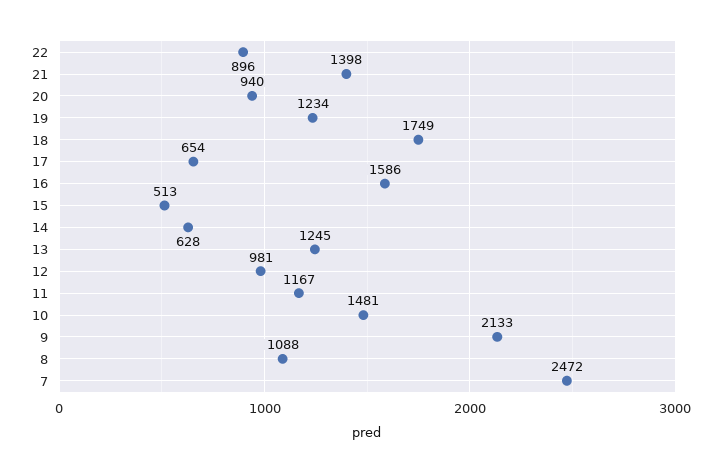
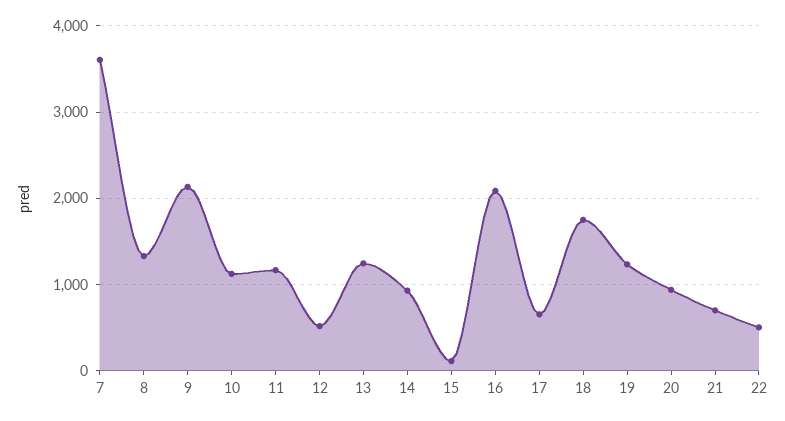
22: 896 -> 500
21: 1398 -> 700
16: 1586 -> 2100
15: 513 -> 100
14: 628 -> 900
12: 981 -> 500
10: 1481 -> 1100
8: 1088 -> 1300
7: 2472 -> 3600

